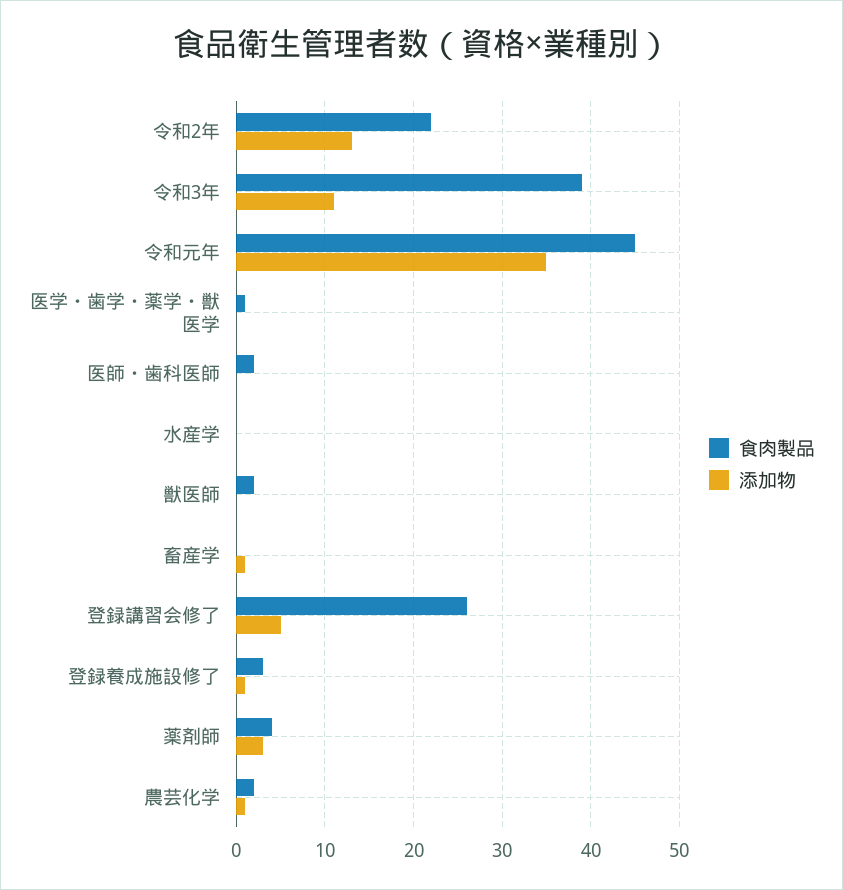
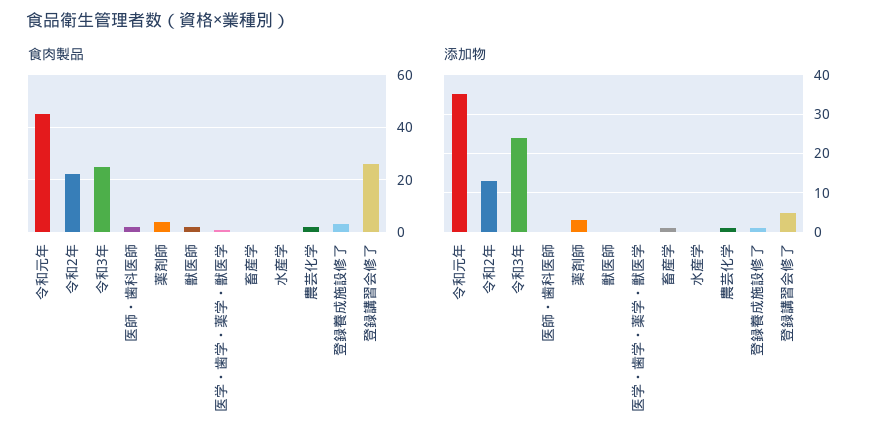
食肉製品, 令和3年: 39 -> 25
添加物, 令和3年: 11 -> 25

